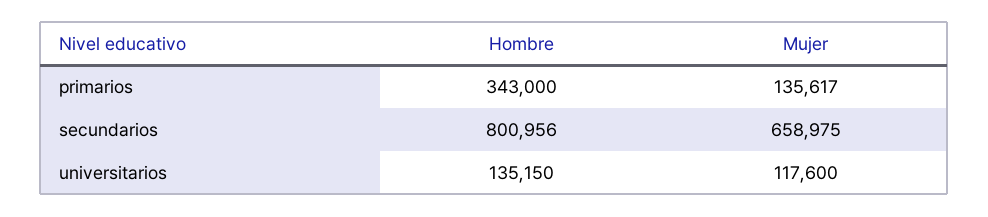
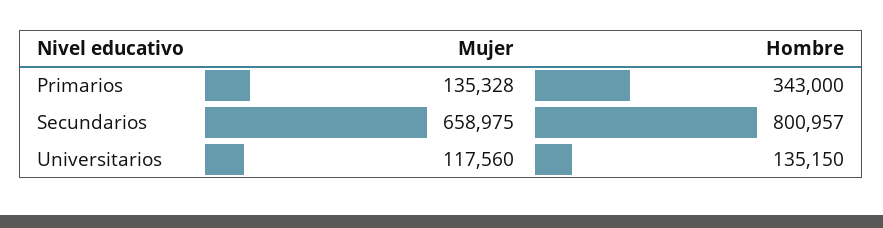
Mujer, primarios: 135617 -> 135328
Hombre, secundarios: 800956 -> 800957
Mujer, universitarios: 117600 -> 117560

